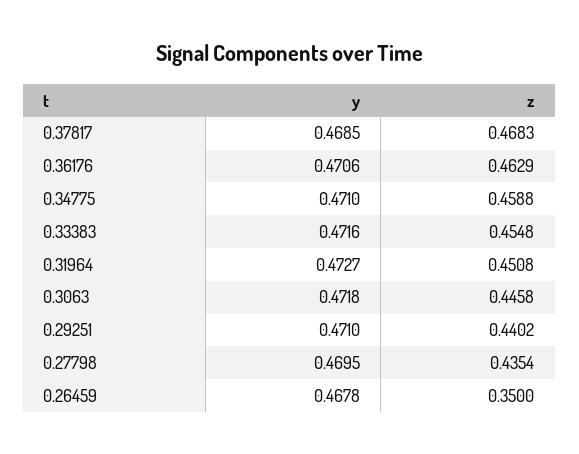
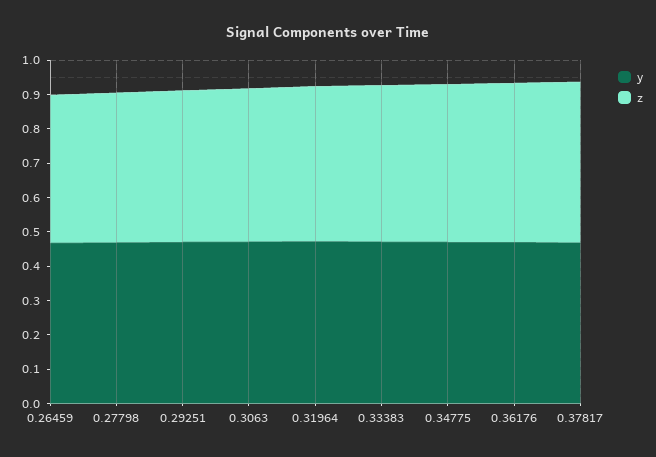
z, 0.26459: 0.35 -> 0.425

